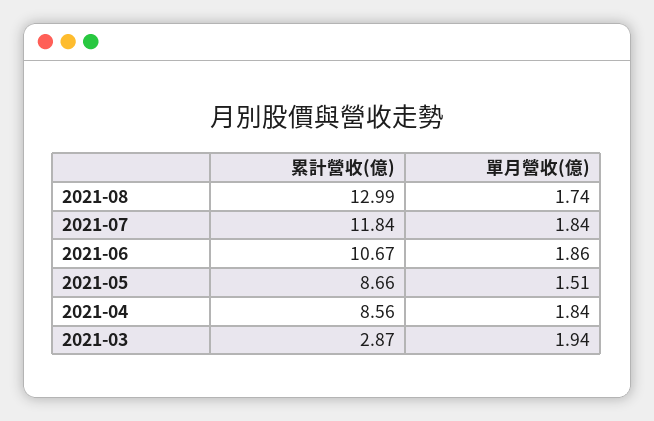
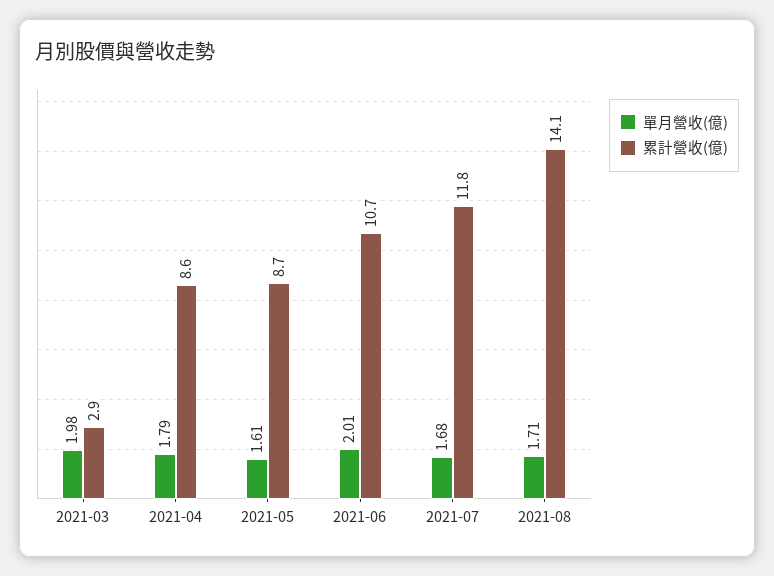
累計營收(億), 2021-08: 12.99 -> 14.1
單月營收(億), 2021-08: 1.74 -> 1.71
單月營收(億), 2021-07: 1.84 -> 1.68
單月營收(億), 2021-06: 1.86 -> 2.01
單月營收(億), 2021-05: 1.51 -> 1.61
單月營收(億), 2021-04: 1.84 -> 1.79
單月營收(億), 2021-03: 1.94 -> 1.98

